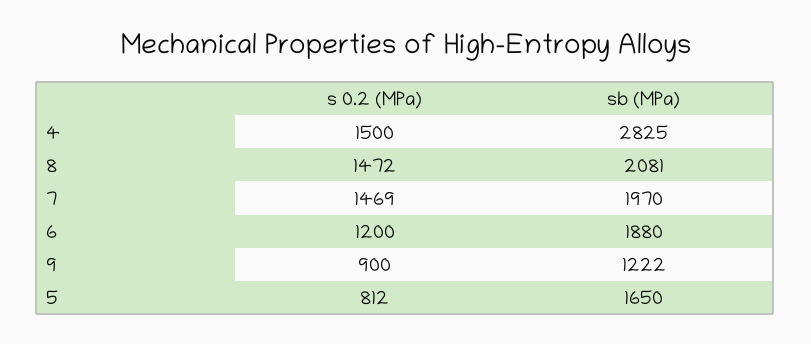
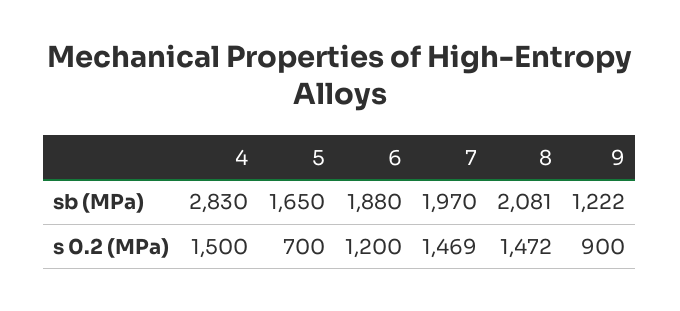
sb (MPa), 4: 2825 -> 2830
s 0.2 (MPa), 5: 812 -> 700

